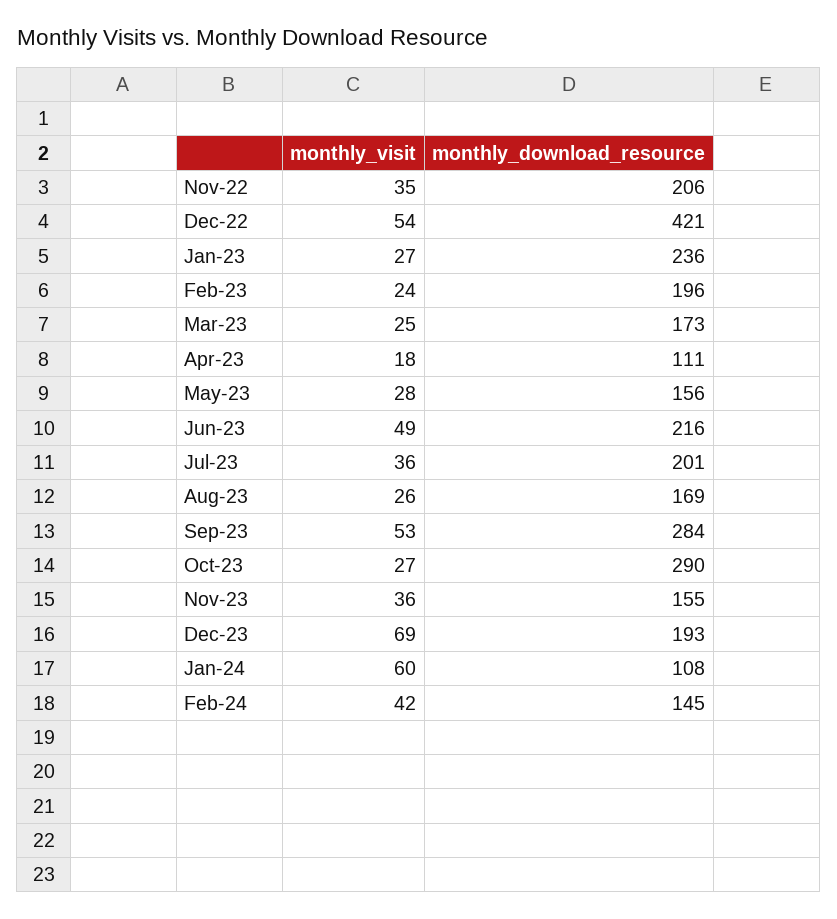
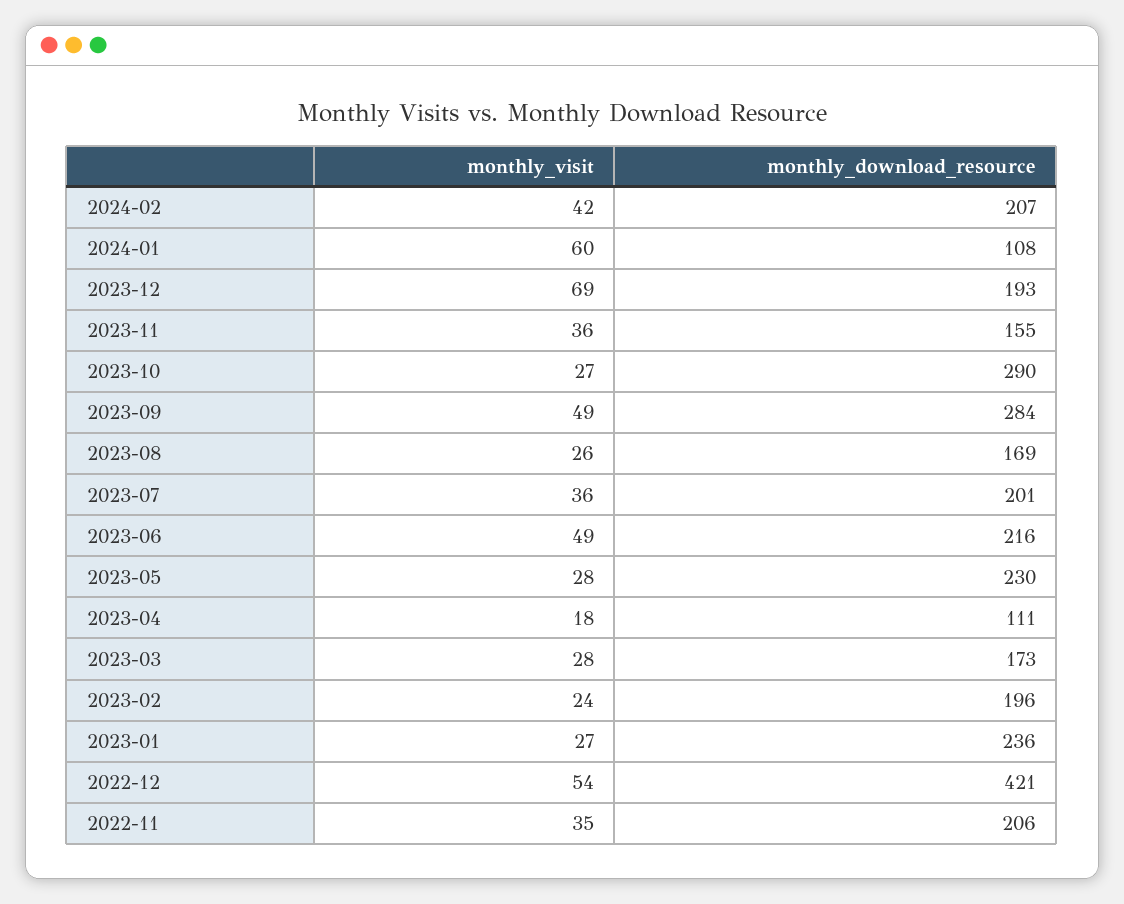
monthly_visit, Mar-23: 25 -> 28
monthly_download_resource, May-23: 156 -> 230
monthly_visit, Sep-23: 53 -> 49
monthly_download_resource, Feb-24: 145 -> 207

